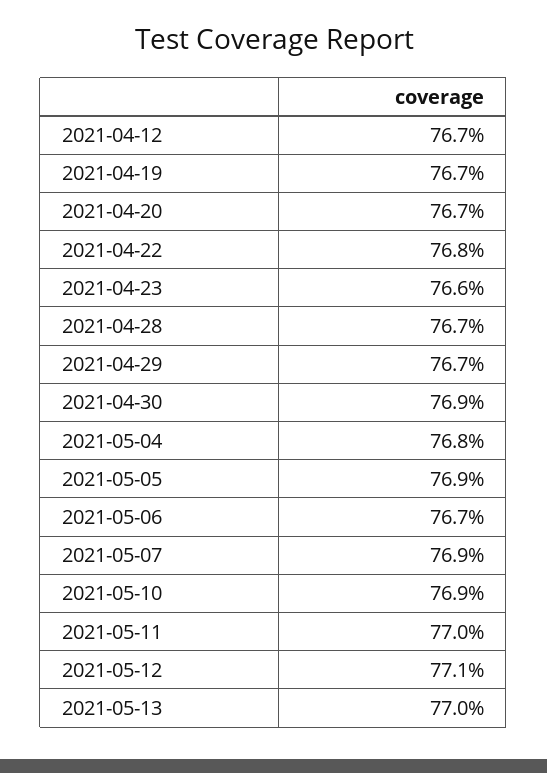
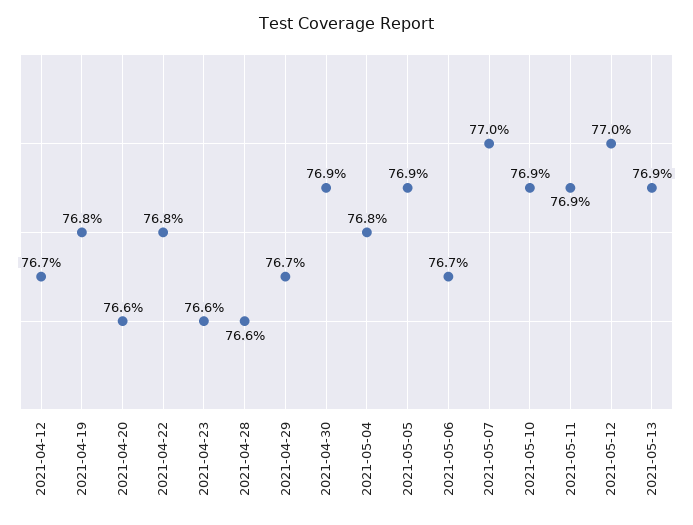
2021-04-19: 76.7 -> 76.8
2021-04-20: 76.7 -> 76.6
2021-04-28: 76.7 -> 76.6
2021-05-07: 76.9 -> 77
2021-05-11: 77 -> 76.9
2021-05-12: 77.1 -> 77
2021-05-13: 77 -> 76.9

